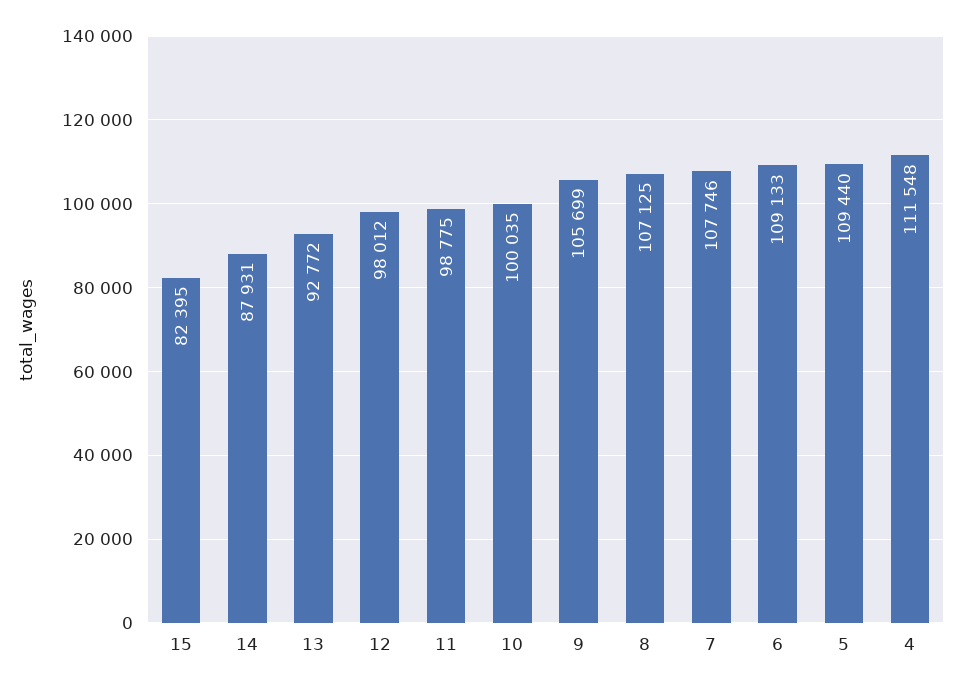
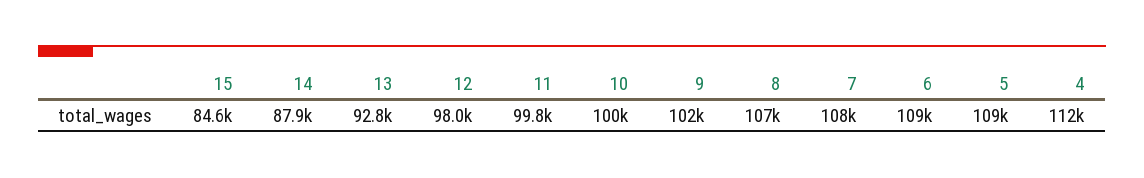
15: 82395 -> 84600
11: 98775 -> 99800
9: 105699 -> 102000

